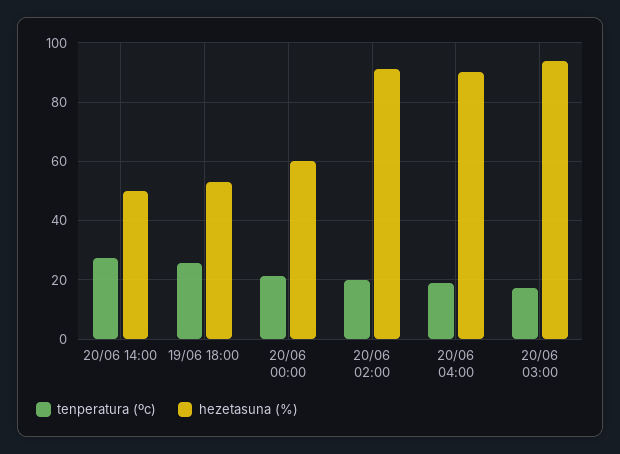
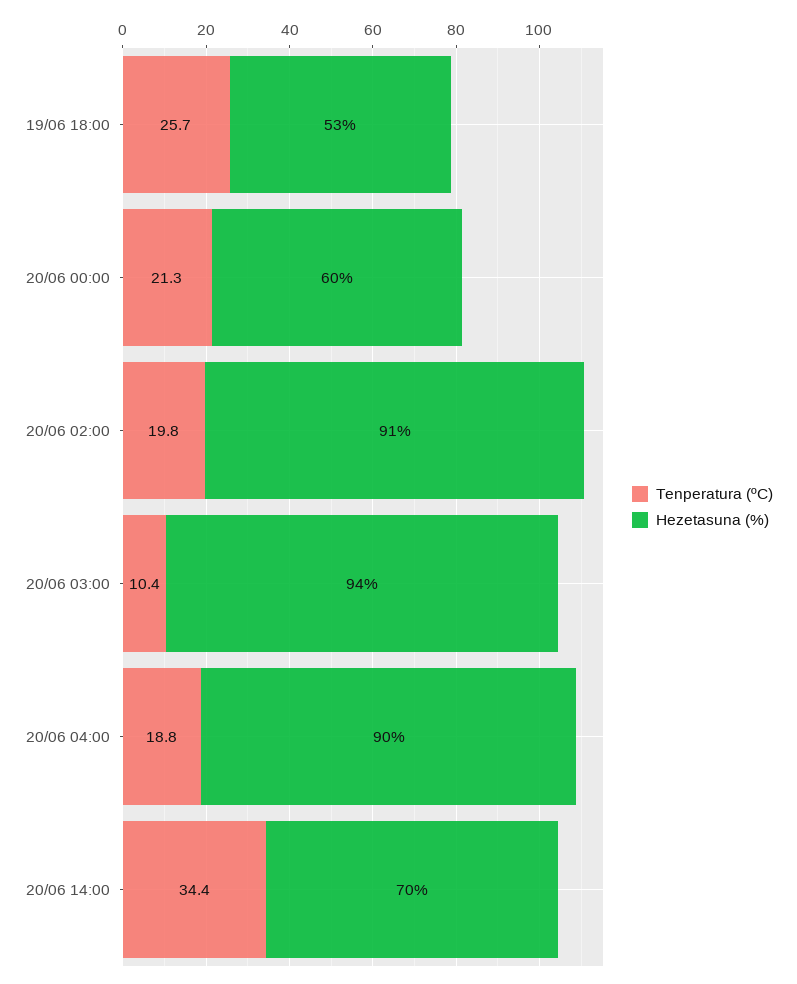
tenperatura (ºc), 20/06 14:00: 27.5 -> 34.4
hezetasuna (%), 20/06 14:00: 50 -> 70
tenperatura (ºc), 20/06 03:00: 17.5 -> 10.4

